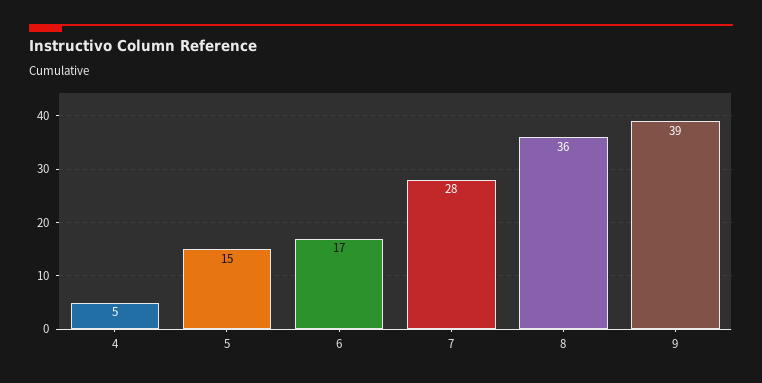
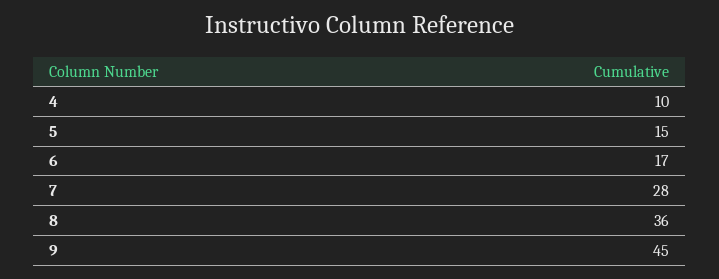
4: 5 -> 10
9: 39 -> 45

